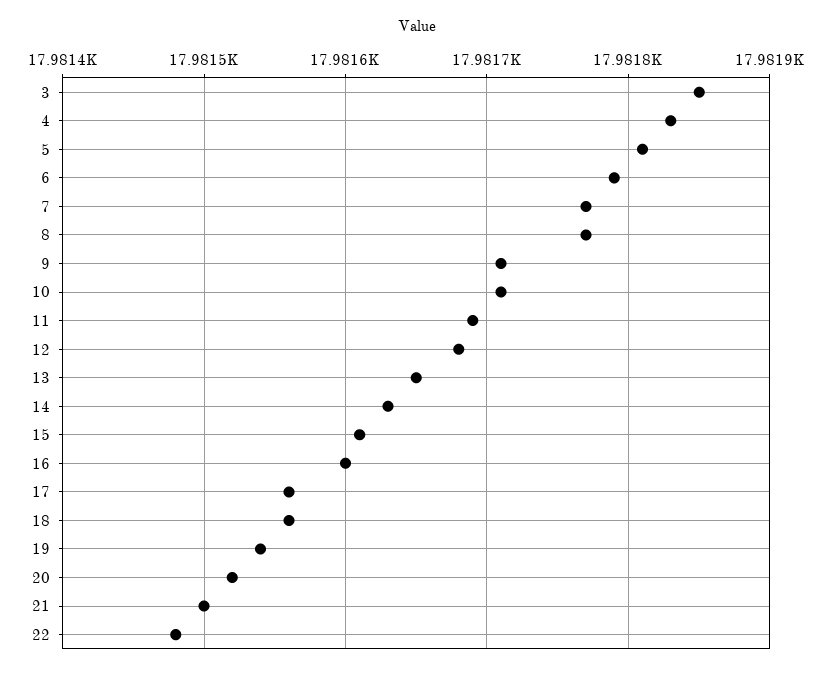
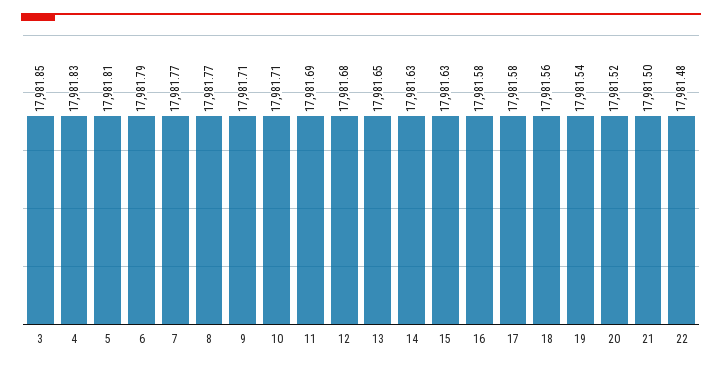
15: 17981.61 -> 17981.63
16: 17981.6 -> 17981.58
17: 17981.56 -> 17981.58

